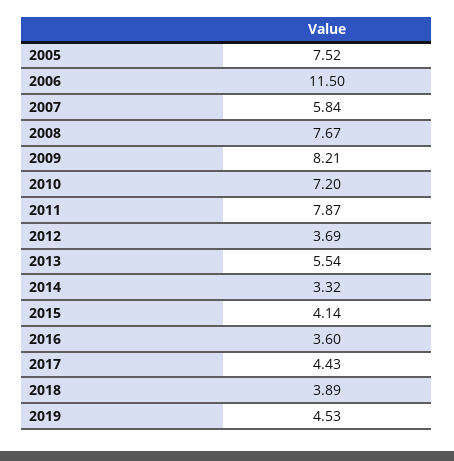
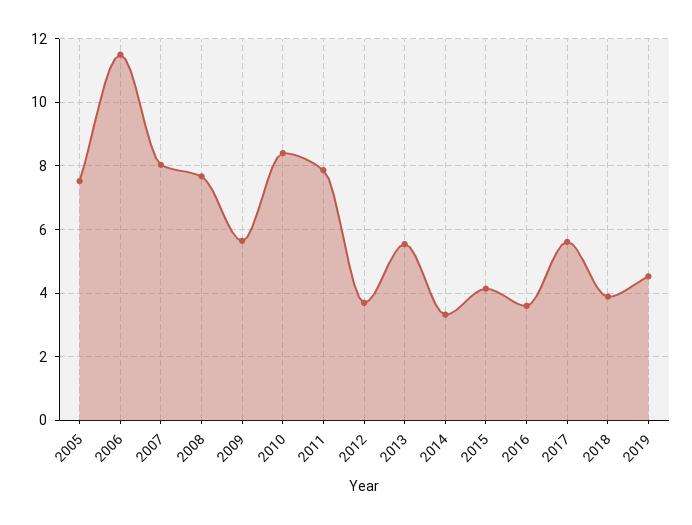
2007: 5.84 -> 8
2009: 8.21 -> 5.6
2010: 7.2 -> 8.4
2017: 4.43 -> 5.6

